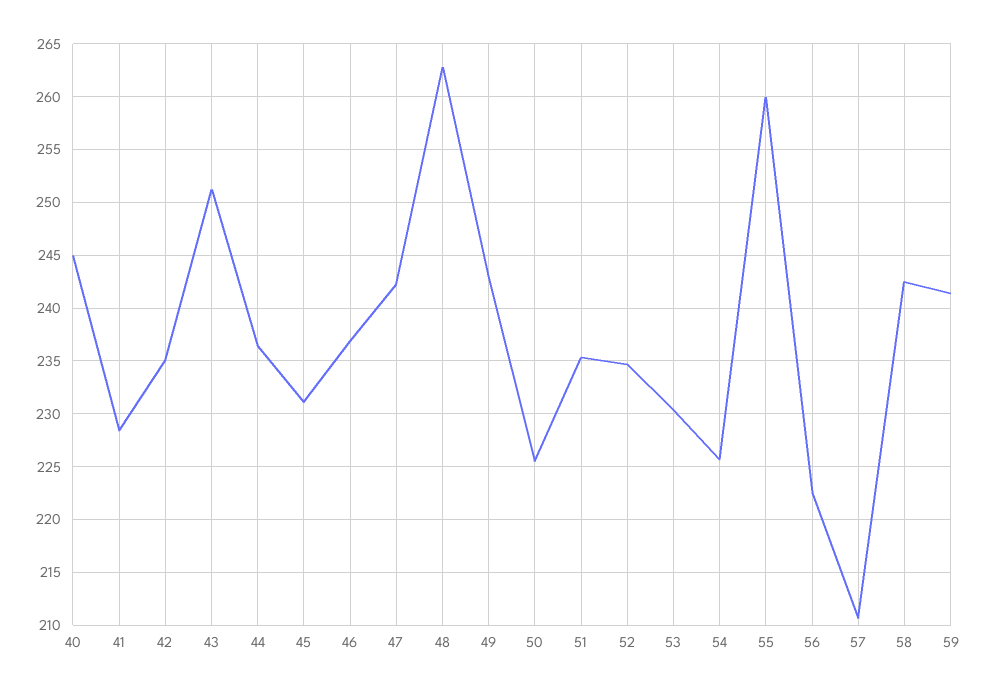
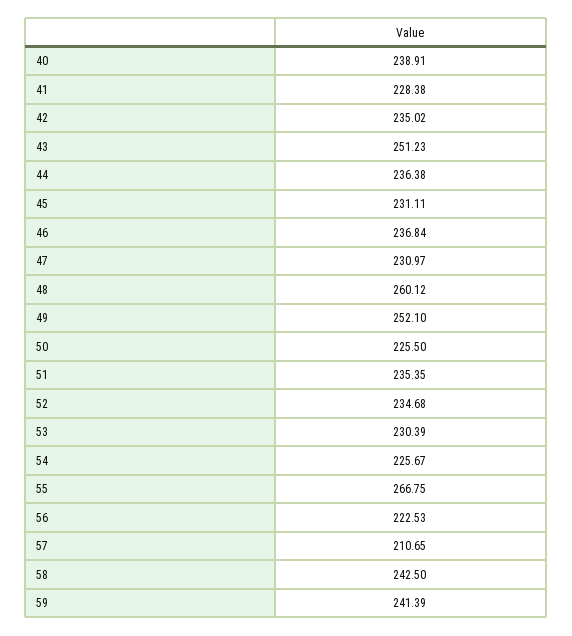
40: 245 -> 238.91
47: 242 -> 230.97
48: 263 -> 260.12
49: 243 -> 252.1
55: 260 -> 266.75

